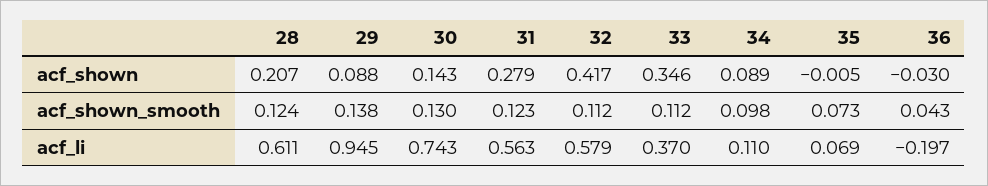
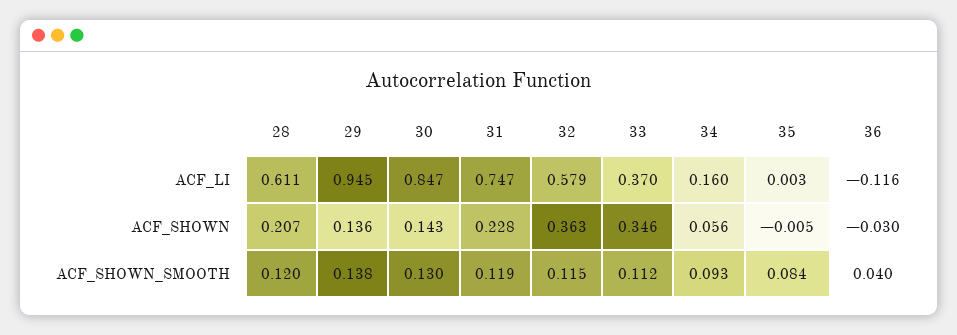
29, acf_shown: 0.088 -> 0.136
31, acf_shown: 0.279 -> 0.228
32, acf_shown: 0.417 -> 0.363
34, acf_shown: 0.089 -> 0.056
28, acf_shown_smooth: 0.124 -> 0.12
31, acf_shown_smooth: 0.123 -> 0.119
32, acf_shown_smooth: 0.112 -> 0.115
34, acf_shown_smooth: 0.098 -> 0.093
35, acf_shown_smooth: 0.073 -> 0.084
36, acf_shown_smooth: 0.043 -> 0.04
30, acf_li: 0.743 -> 0.847
31, acf_li: 0.563 -> 0.747
34, acf_li: 0.11 -> 0.16
35, acf_li: 0.069 -> 0.003
36, acf_li: -0.197 -> -0.116

